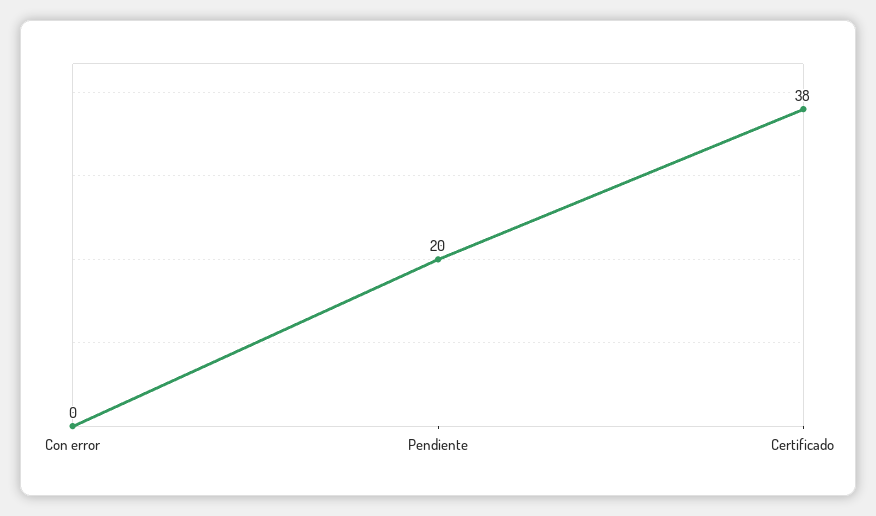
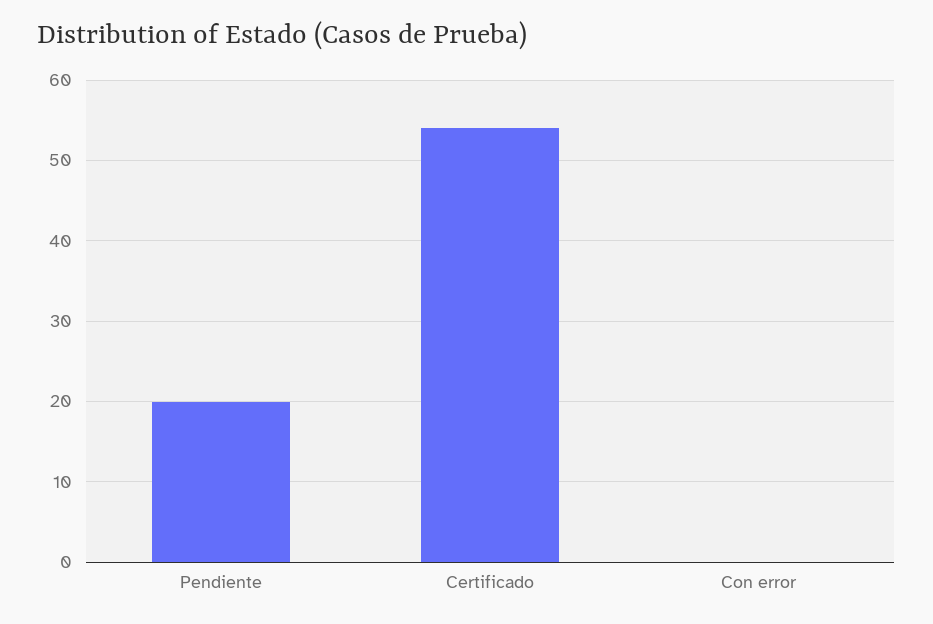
Certificado: 38 -> 54

